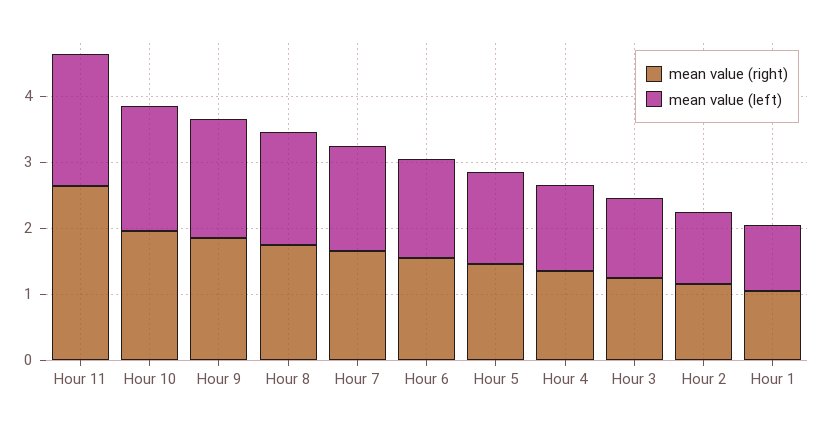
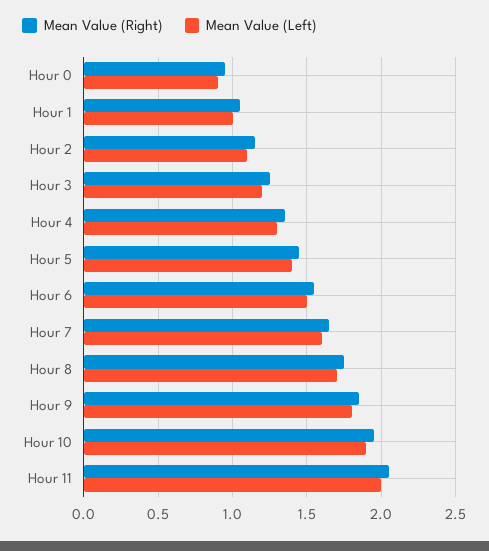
mean value (right), Hour 11: 2.6 -> 2.05
mean value (right), Hour 0: none -> 0.95
mean value (left), Hour 0: none -> 0.9

